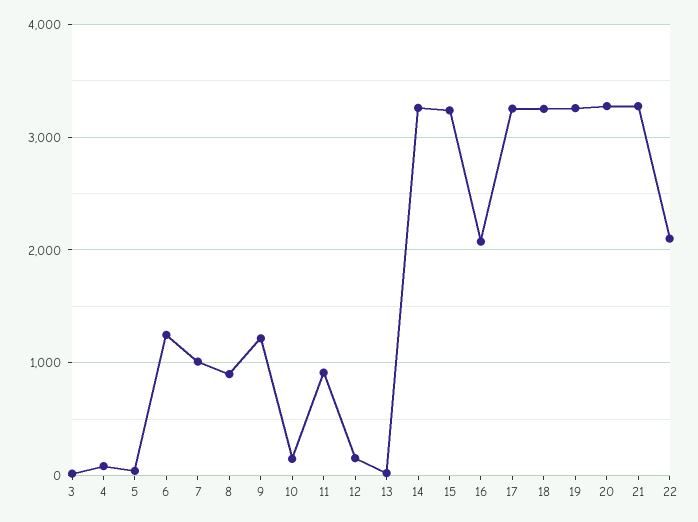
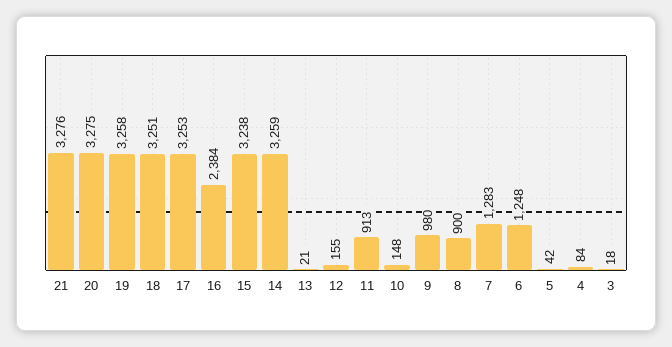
7: 1000 -> 1283
9: 1200 -> 980
16: 2100 -> 2384
22: 2100 -> none

